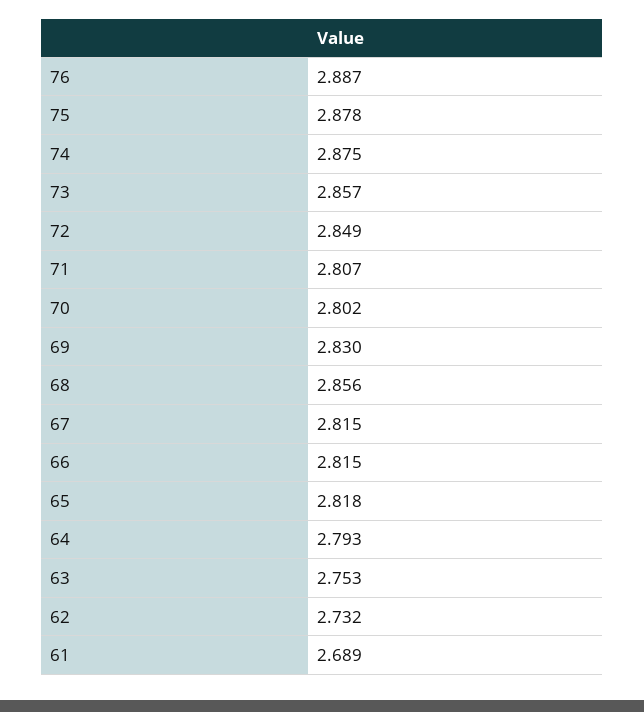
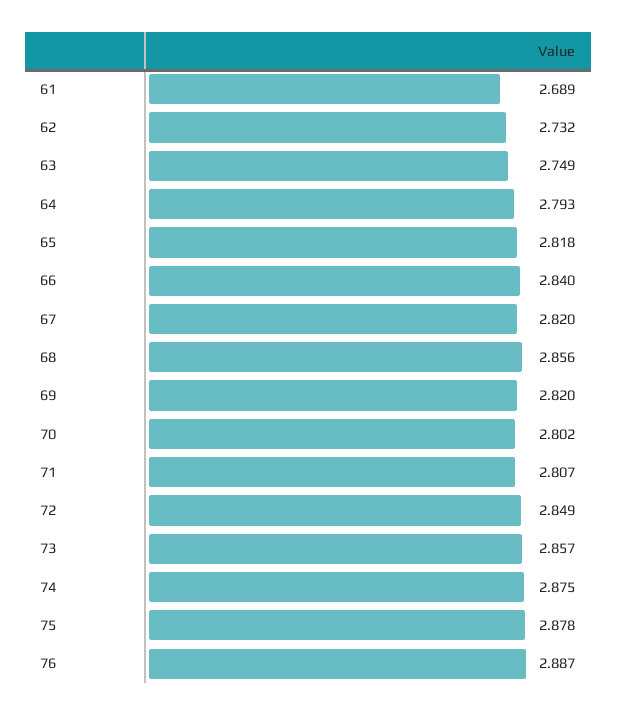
69: 2.83 -> 2.82
67: 2.815 -> 2.82
66: 2.815 -> 2.84
63: 2.753 -> 2.749

